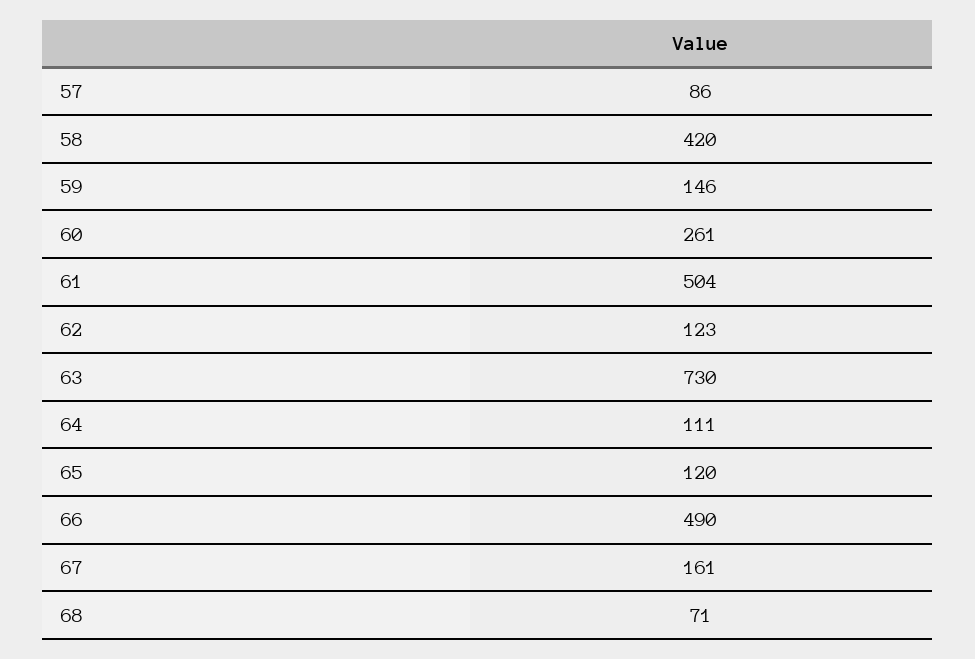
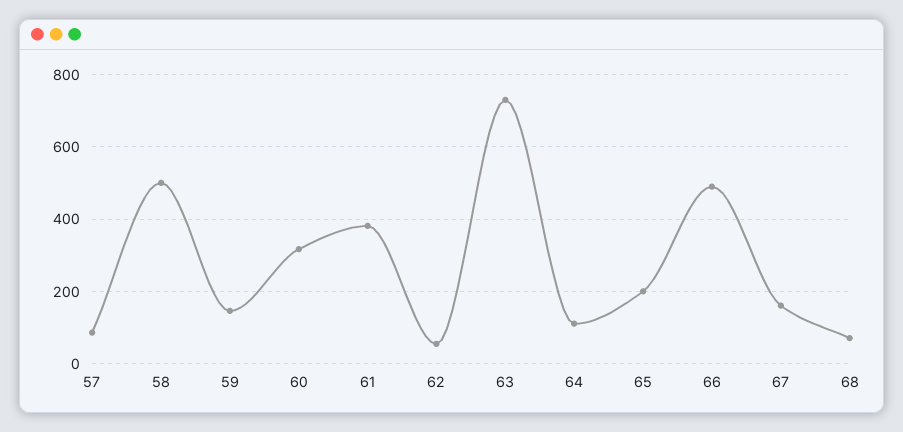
58: 420 -> 500
60: 261 -> 320
61: 504 -> 380
62: 123 -> 60
65: 120 -> 200

